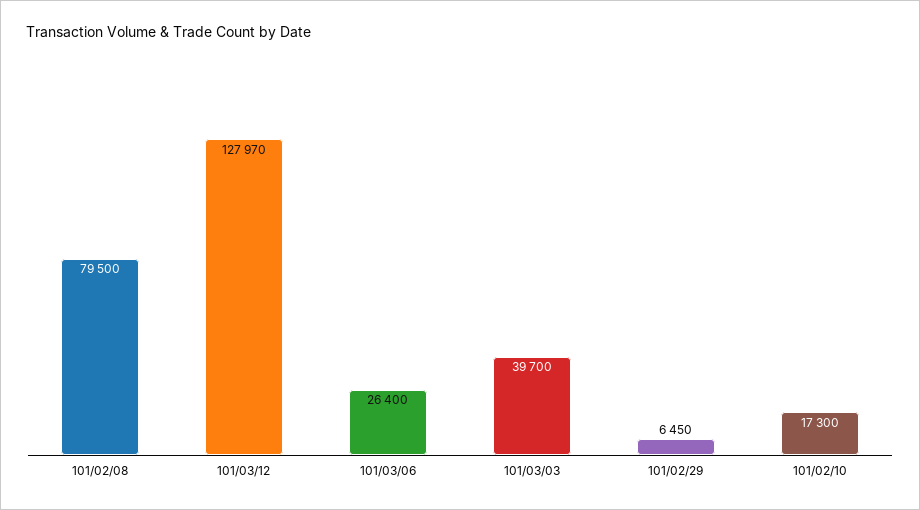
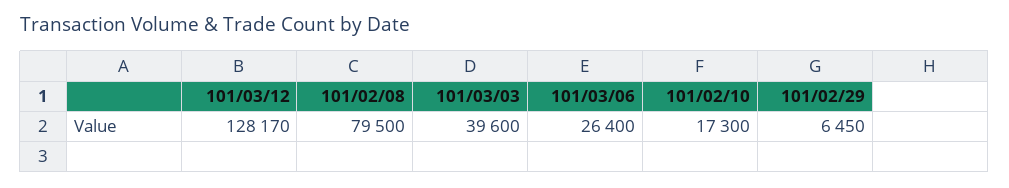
101/03/12: 127970 -> 128170
101/03/03: 39700 -> 39600

